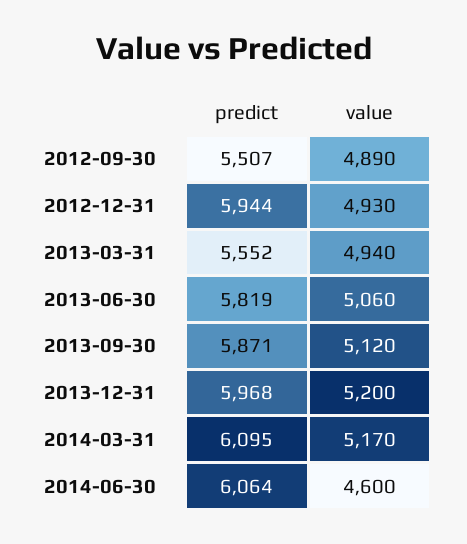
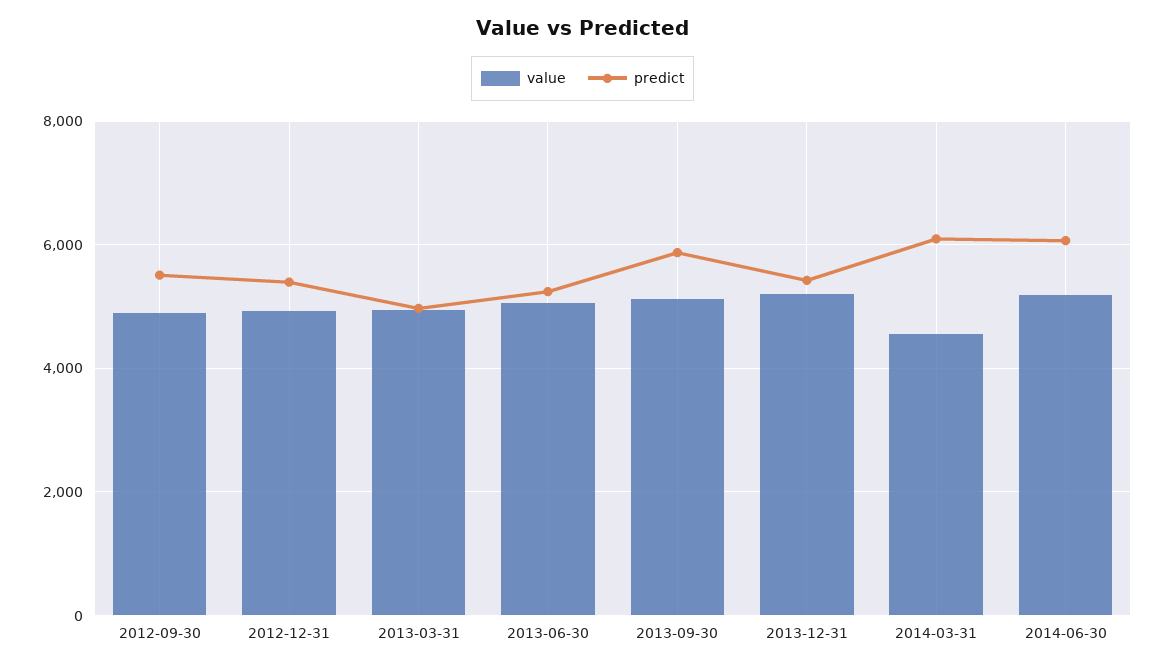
predict, 2012-12-31: 5944 -> 5400
predict, 2013-03-31: 5552 -> 5000
predict, 2013-06-30: 5819 -> 5200
predict, 2013-12-31: 5968 -> 5400
value, 2014-03-31: 5170 -> 4600
value, 2014-06-30: 4600 -> 5200

